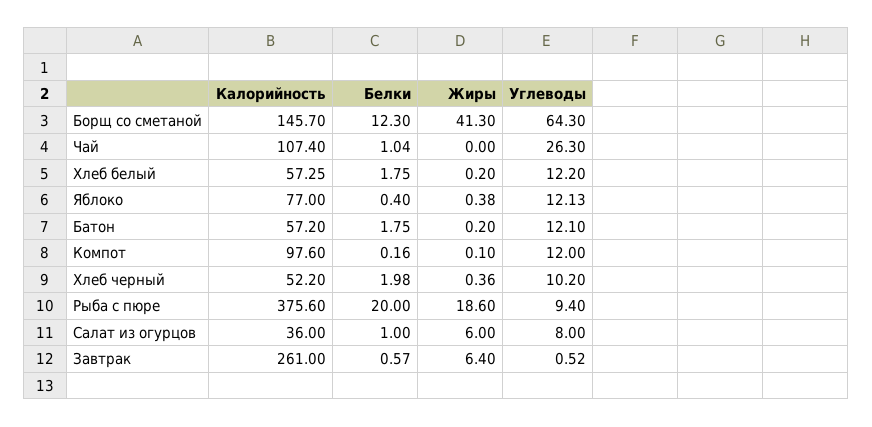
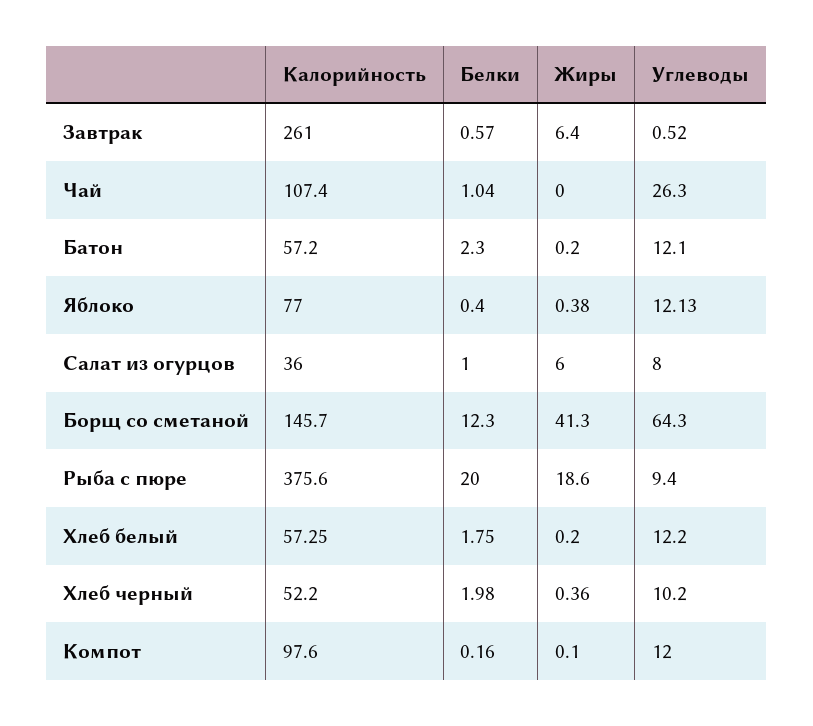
Белки, Батон: 1.75 -> 2.3

